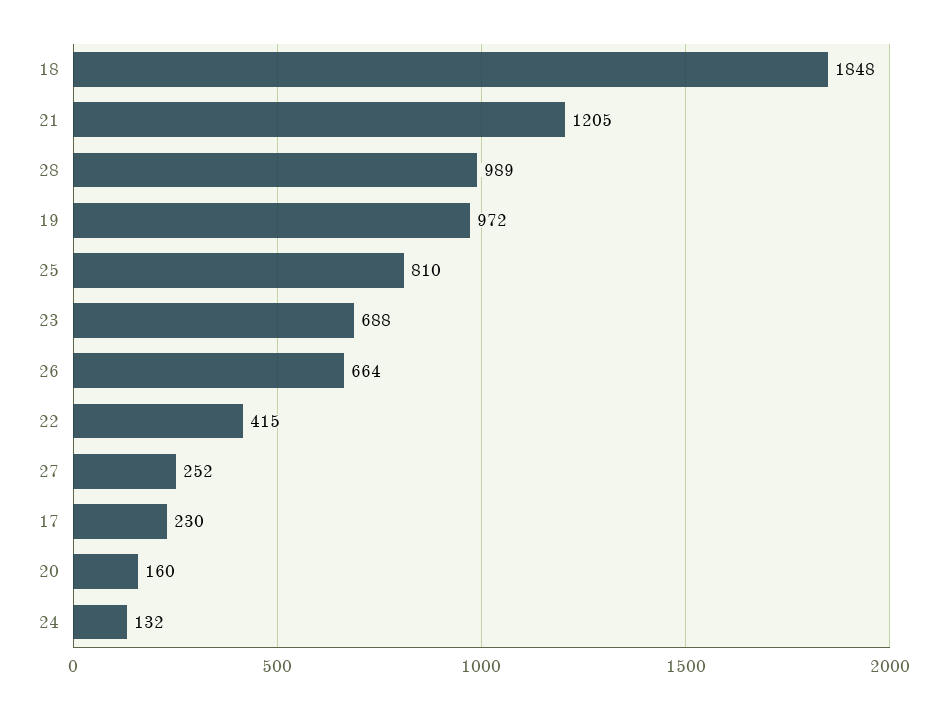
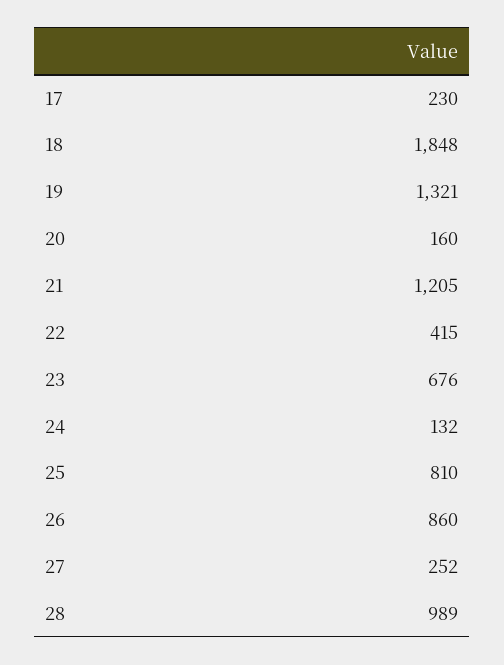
19: 972 -> 1321
23: 688 -> 676
26: 664 -> 860

